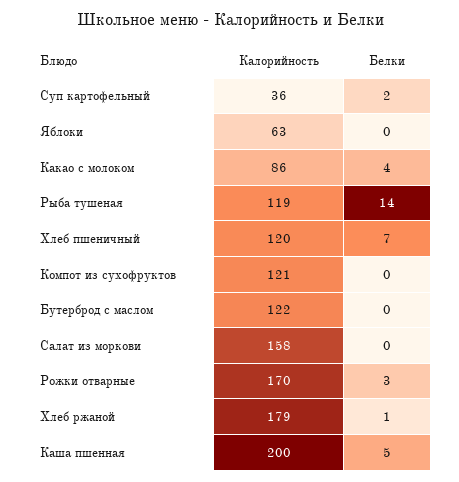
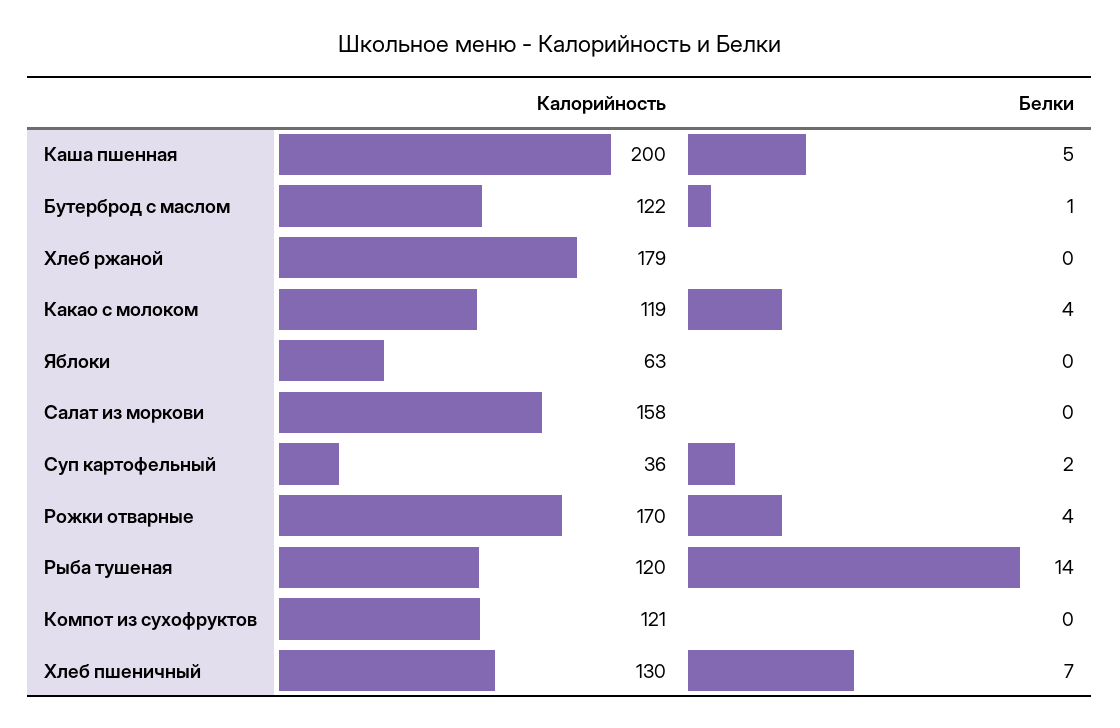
Калорийность, Какао с молоком: 86 -> 119
Калорийность, Рыба тушеная: 119 -> 120
Калорийность, Хлеб пшеничный: 120 -> 130
Белки, Бутерброд с маслом: 0 -> 1
Белки, Рожки отварные: 3 -> 4
Белки, Хлеб ржаной: 1 -> 0

